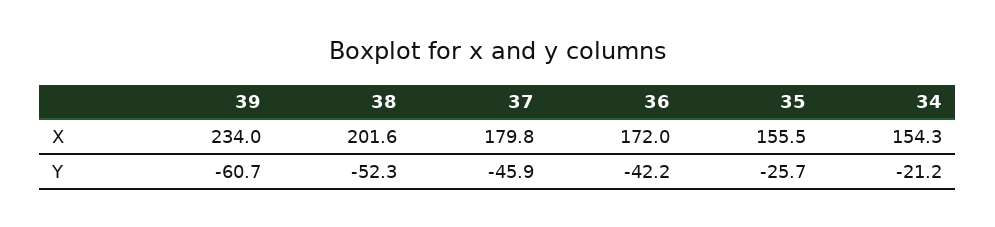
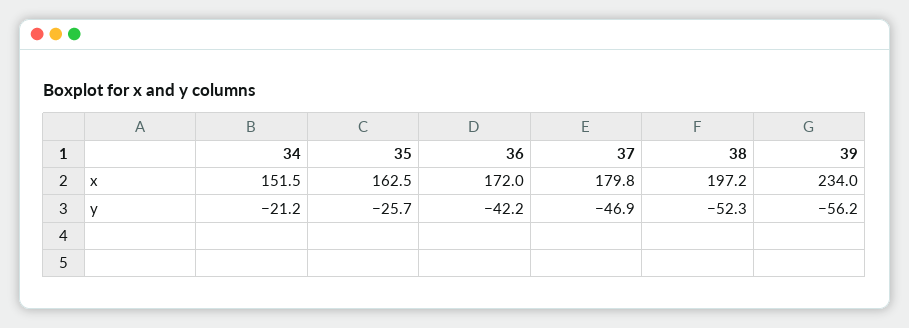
38, X: 201.6 -> 197.2
35, X: 155.5 -> 162.5
34, X: 154.3 -> 151.5
39, Y: -60.7 -> -56.2
37, Y: -45.9 -> -46.9

